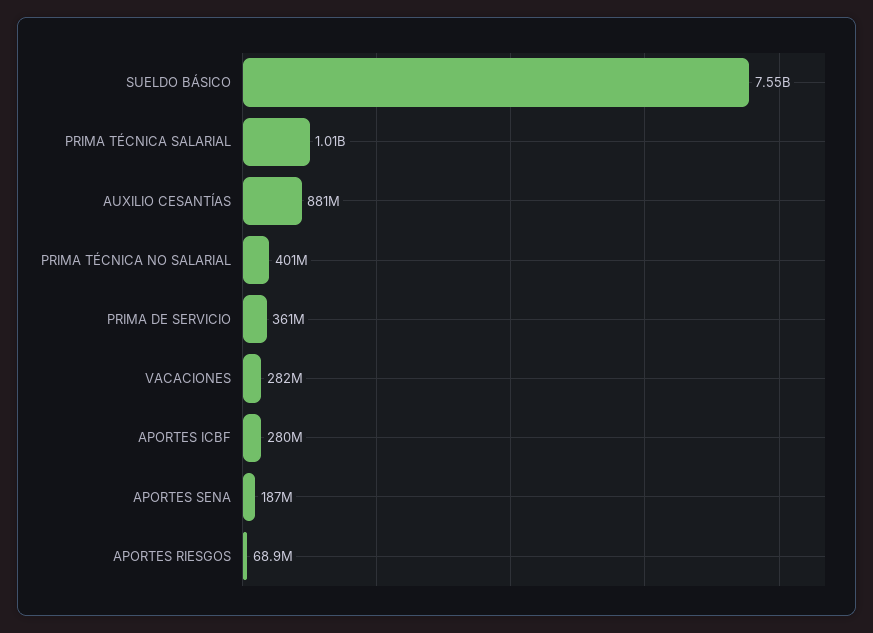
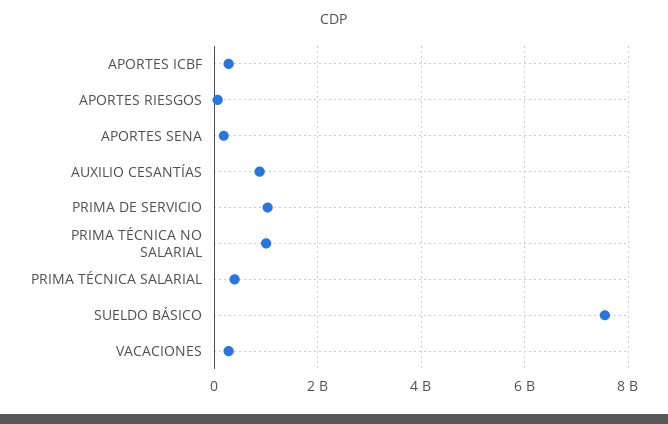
PRIMA TÉCNICA SALARIAL: 1010000000 -> 400000000
PRIMA TÉCNICA NO SALARIAL: 401000000 -> 1000000000
PRIMA DE SERVICIO: 361000000 -> 1000000000

